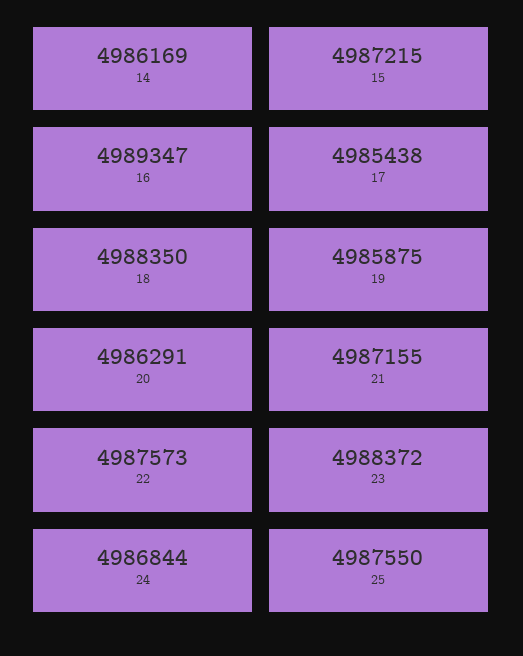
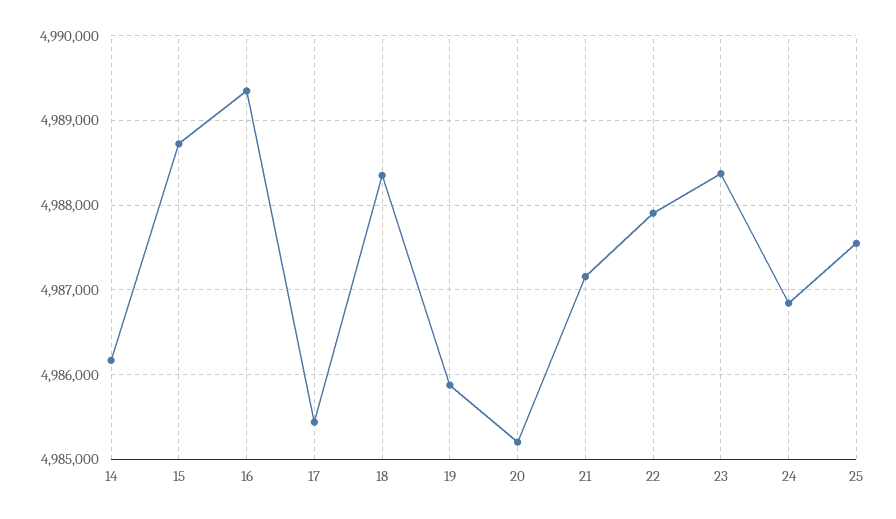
15: 4987215 -> 4988700
20: 4986291 -> 4985200
22: 4987573 -> 4987900

